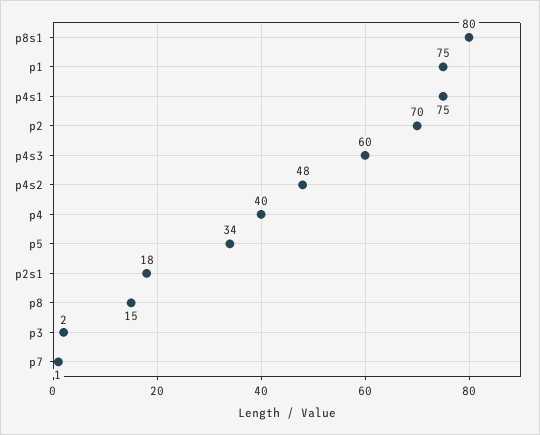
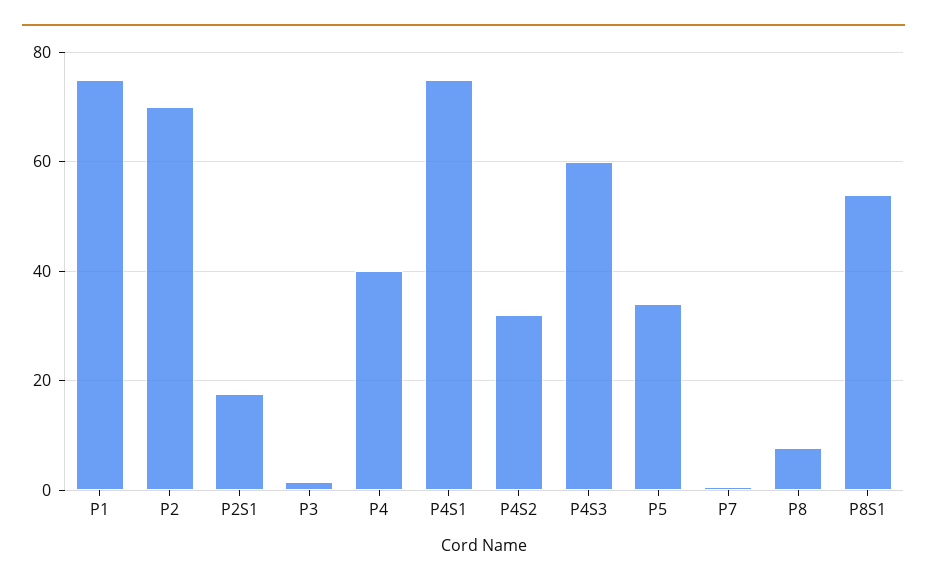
p8s1: 80 -> 54
p4s2: 48 -> 32
p8: 15 -> 8

